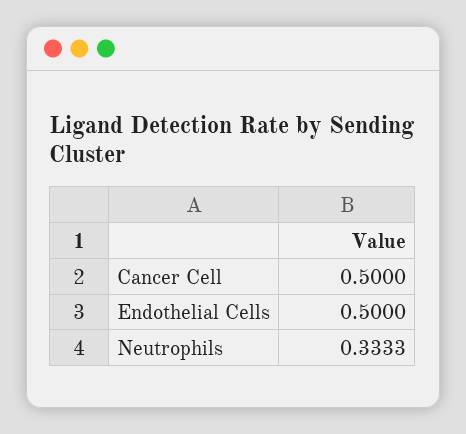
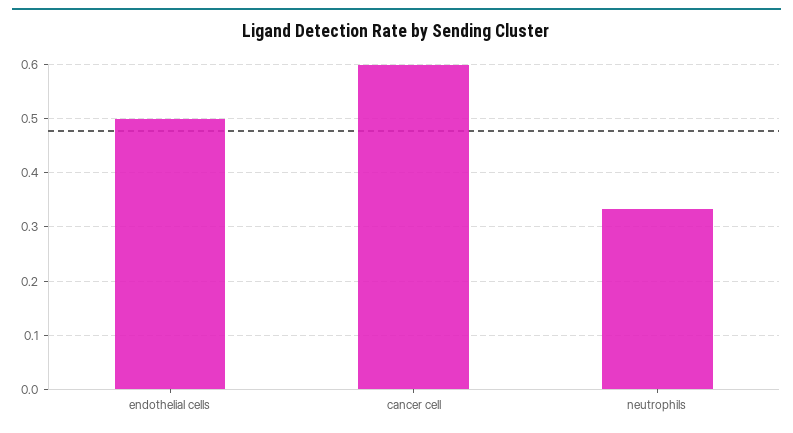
Cancer Cell: 0.5 -> 0.6

